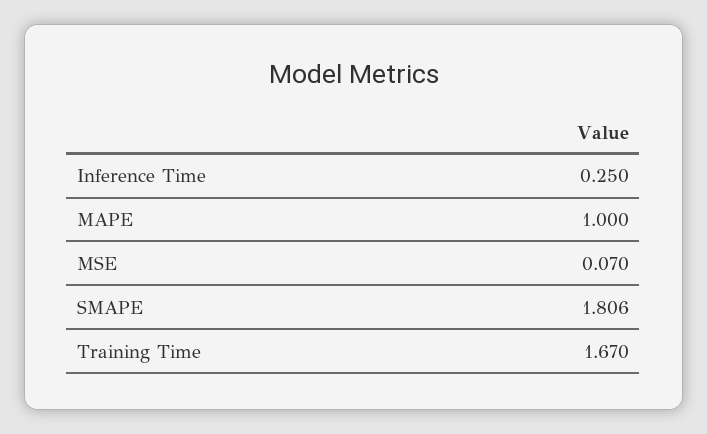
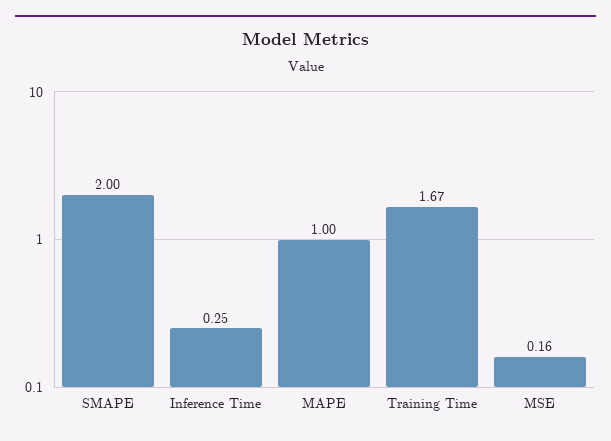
MSE: 0.07 -> 0.16
SMAPE: 1.806 -> 2

